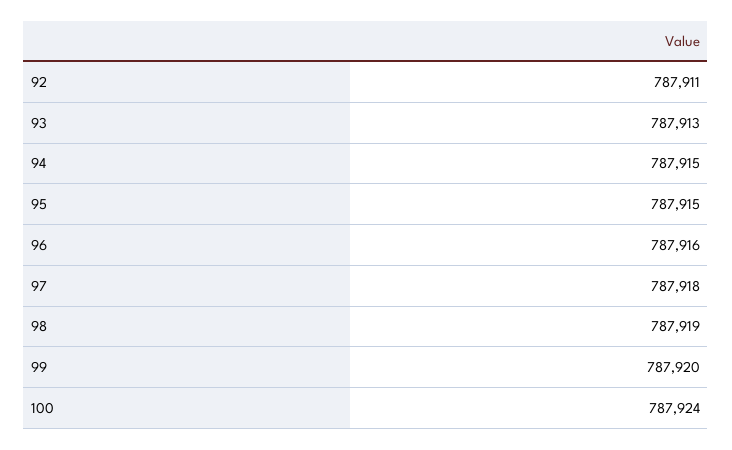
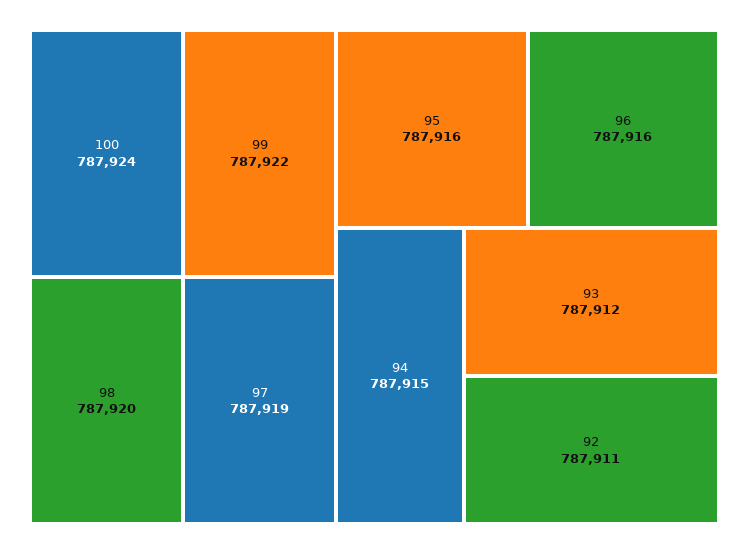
93: 787913 -> 787912
95: 787915 -> 787916
97: 787918 -> 787919
98: 787919 -> 787920
99: 787920 -> 787922

